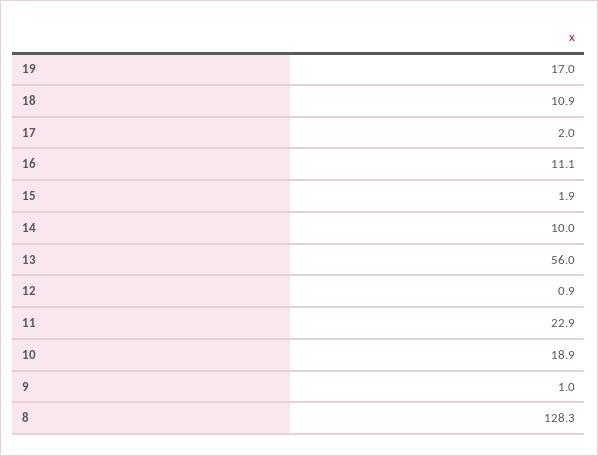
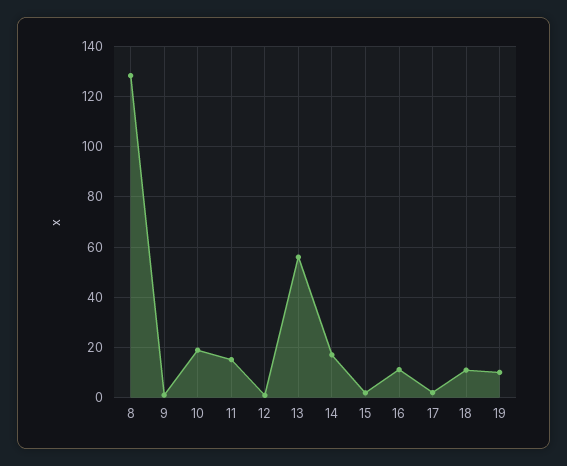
19: 17 -> 10
14: 10 -> 17.5
11: 22.9 -> 15

